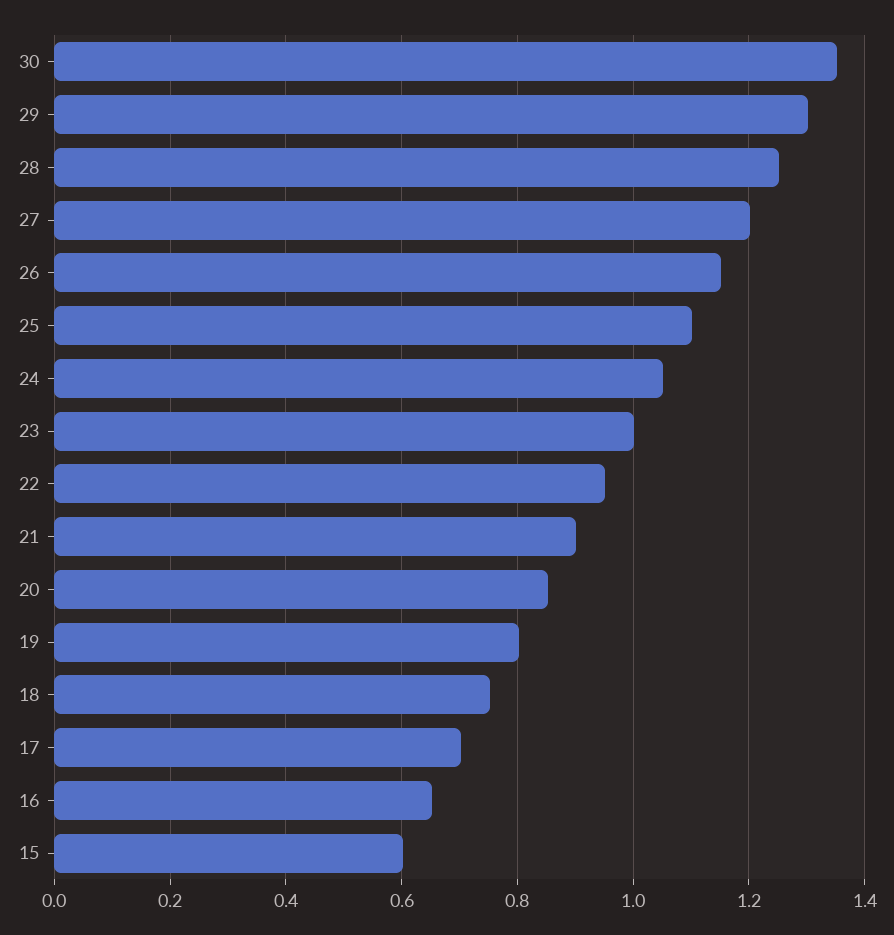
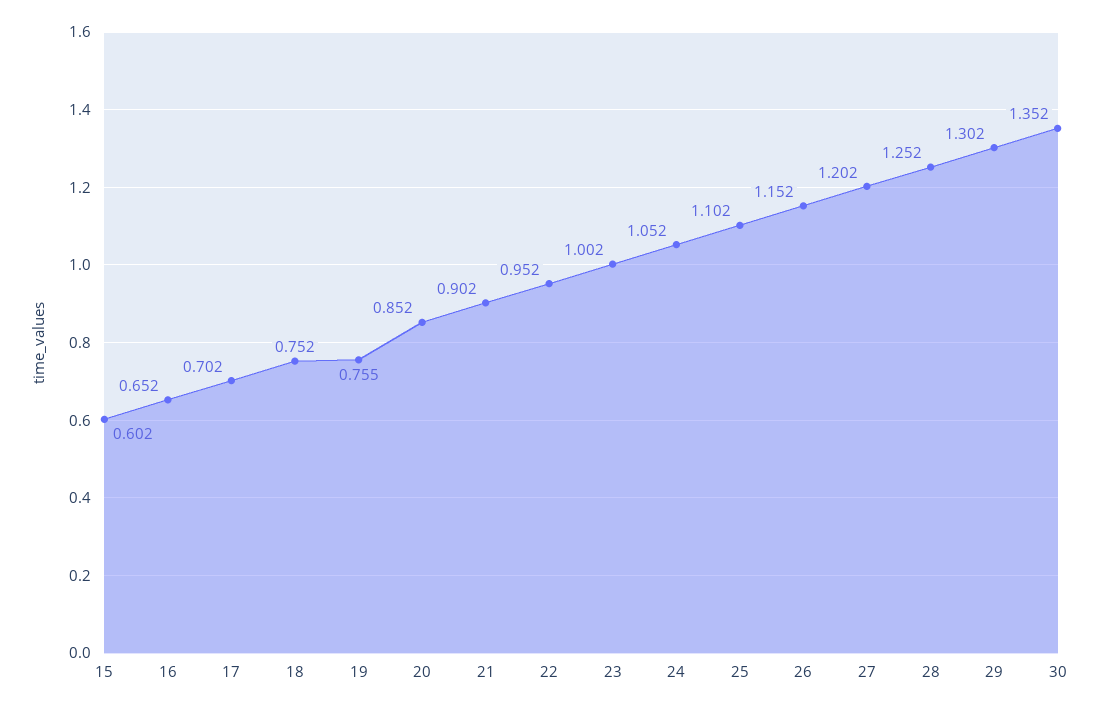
19: 0.8 -> 0.755

